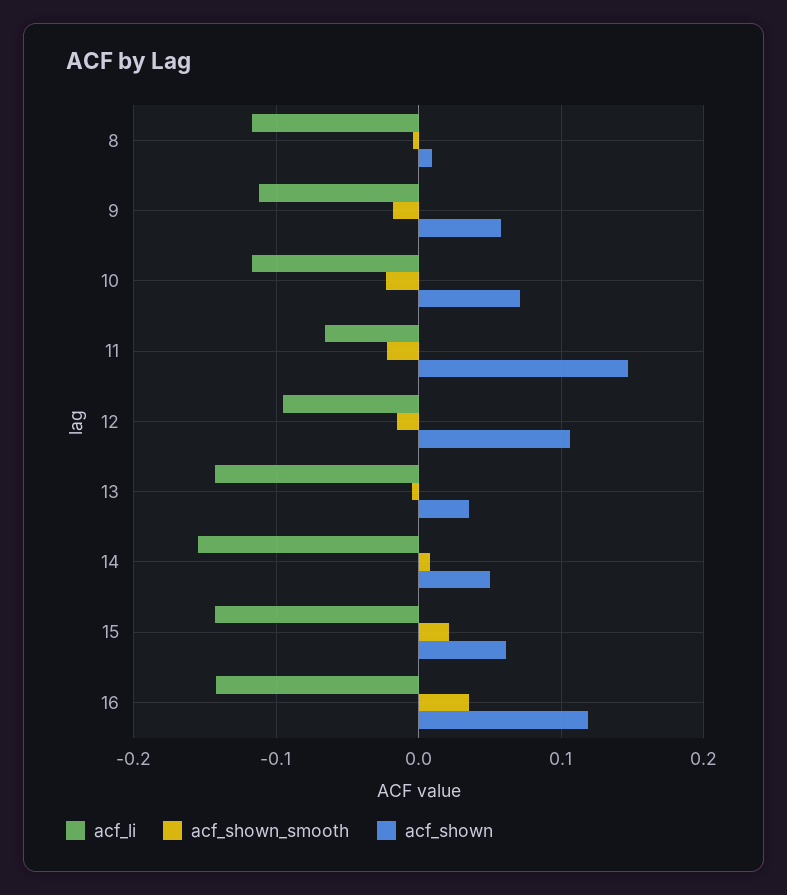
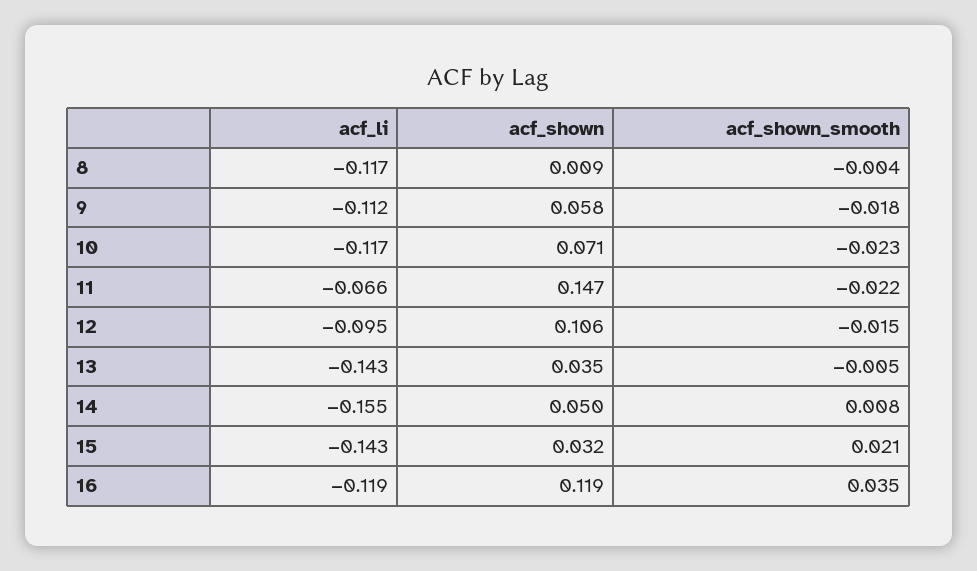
acf_shown, 15: 0.06 -> 0.032
acf_li, 16: -0.14 -> -0.119

